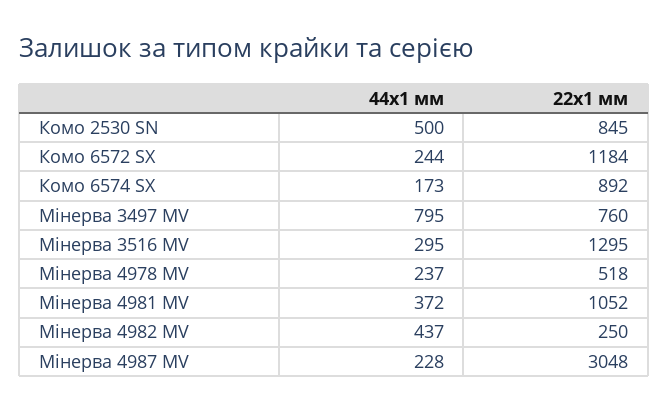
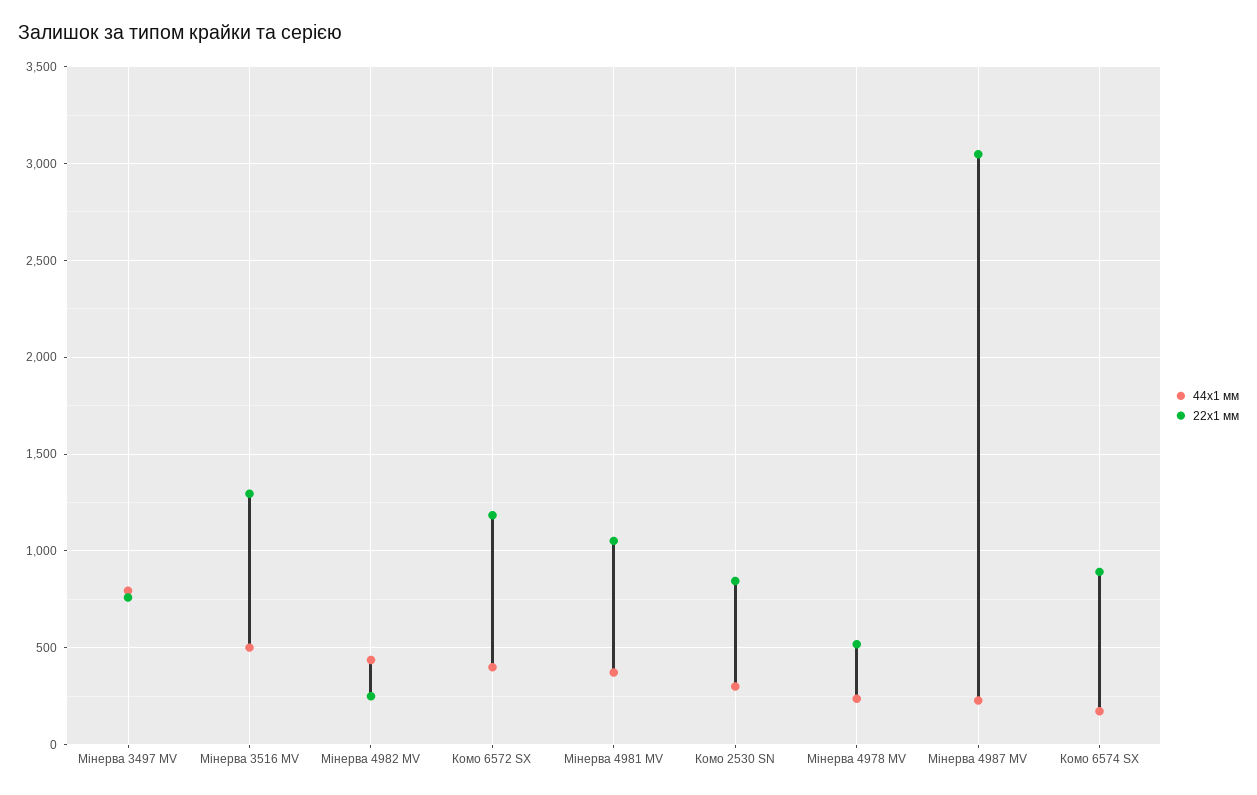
44x1 мм, Комо 2530 SN: 500 -> 300
44x1 мм, Комо 6572 SX: 244 -> 400
44x1 мм, Мінерва 3516 MV: 295 -> 500

